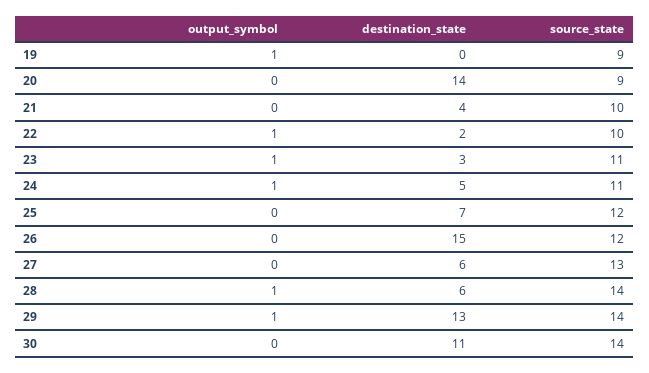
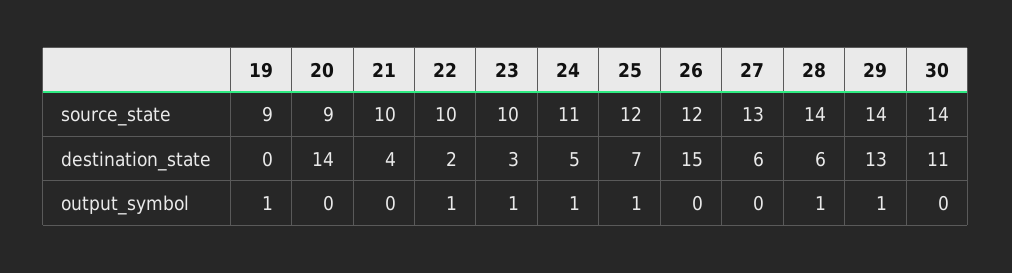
source_state, 23: 11 -> 10
output_symbol, 25: 0 -> 1

